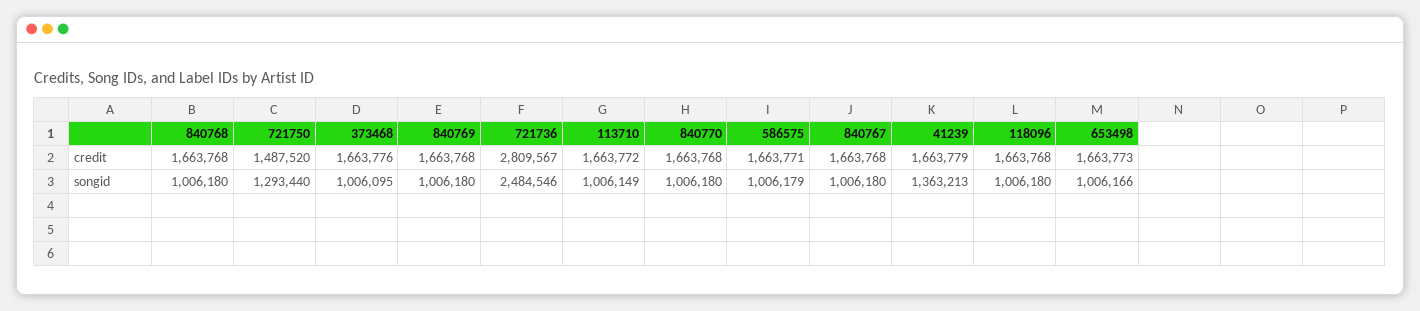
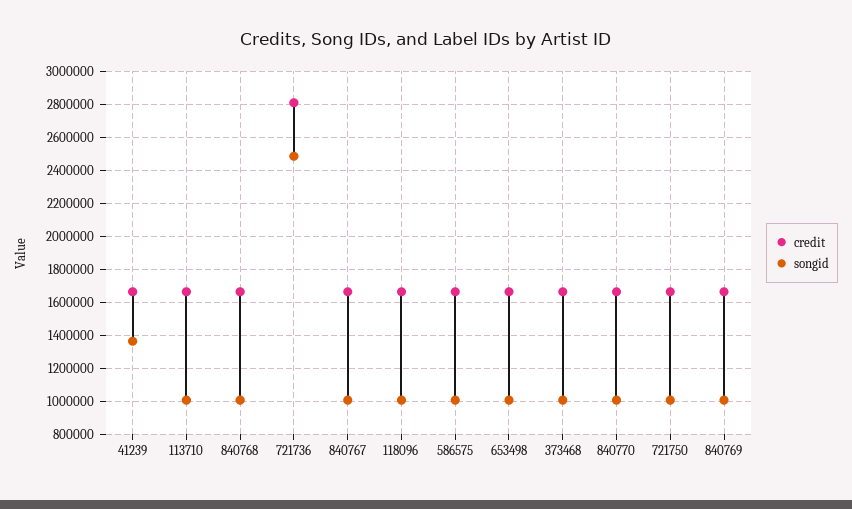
credit, 721750: 1487520 -> 1650000
songid, 721750: 1293440 -> 1000000

